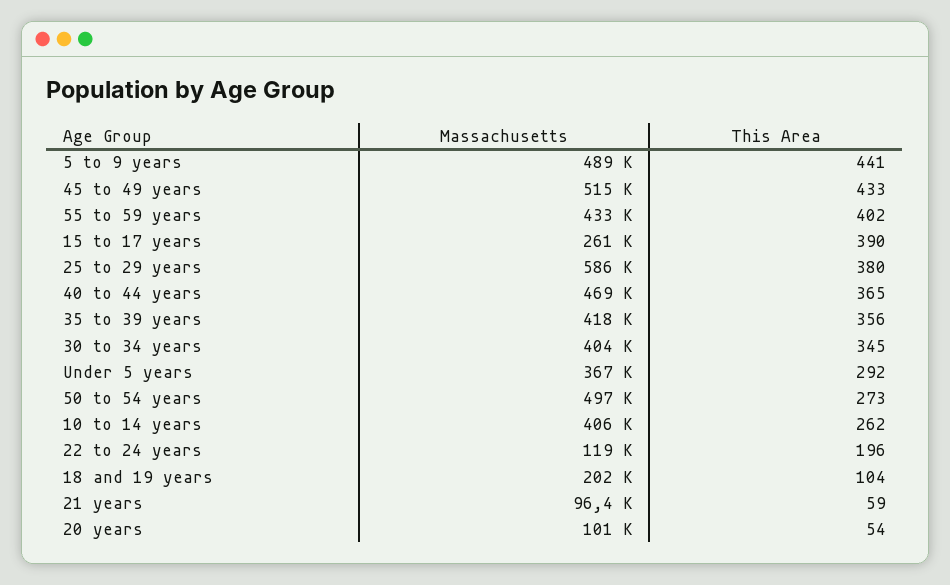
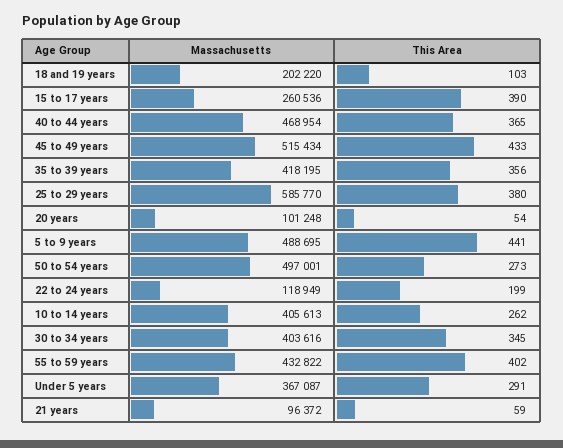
This Area, Under 5 years: 292 -> 291
This Area, 22 to 24 years: 196 -> 199
This Area, 18 and 19 years: 104 -> 103

